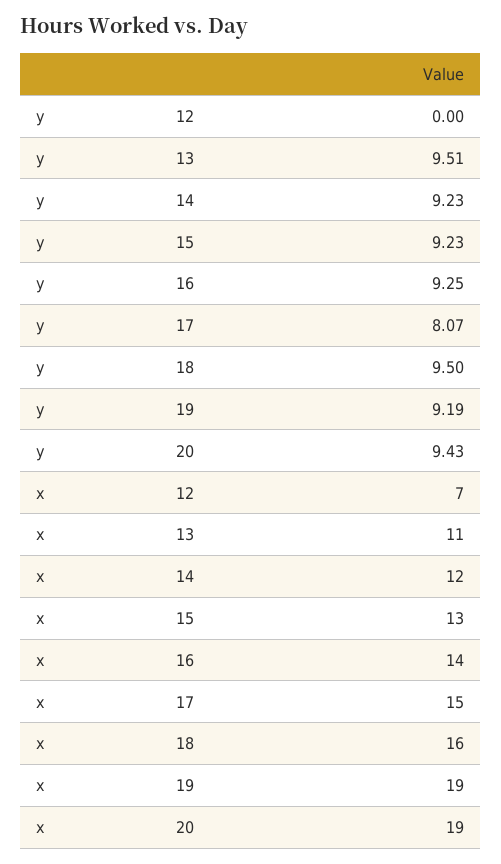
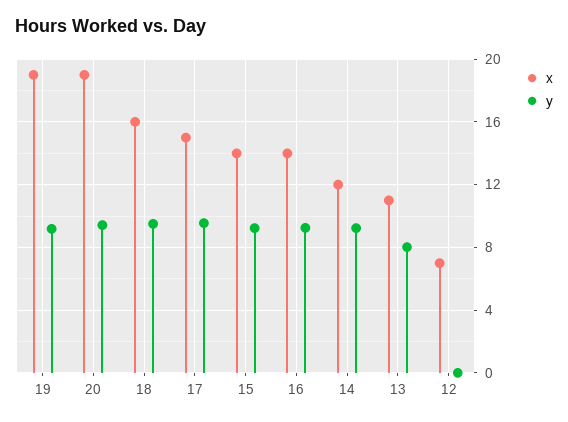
y, 13: 9.51 -> 8
y, 17: 8.07 -> 9.5
x, 15: 13 -> 14

